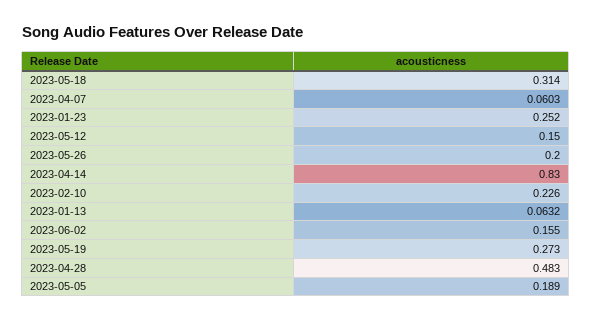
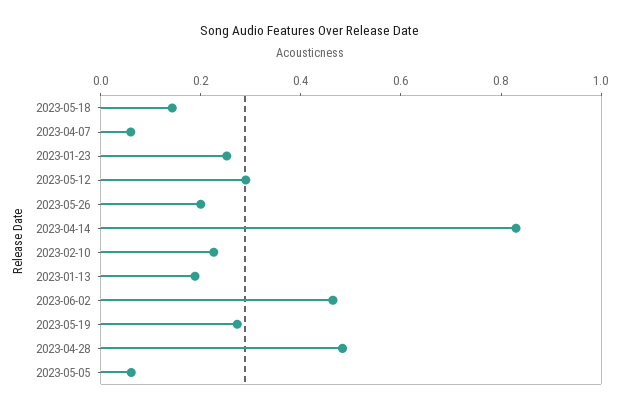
2023-05-18: 0.314 -> 0.15
2023-05-12: 0.15 -> 0.3
2023-01-13: 0.0632 -> 0.2
2023-06-02: 0.155 -> 0.45
2023-05-05: 0.189 -> 0.05

